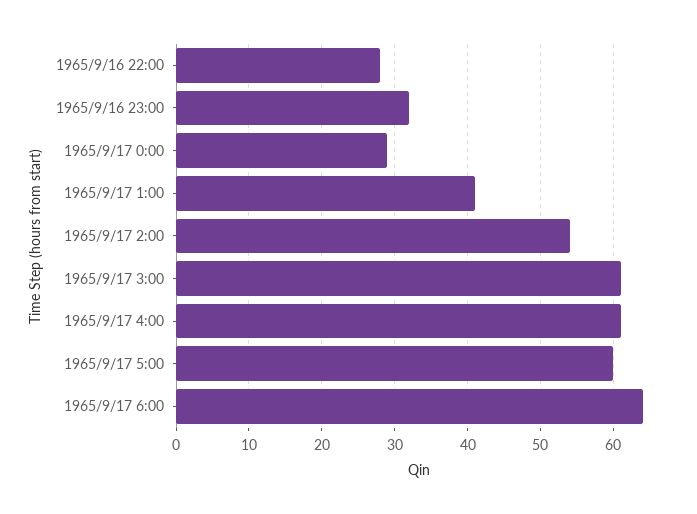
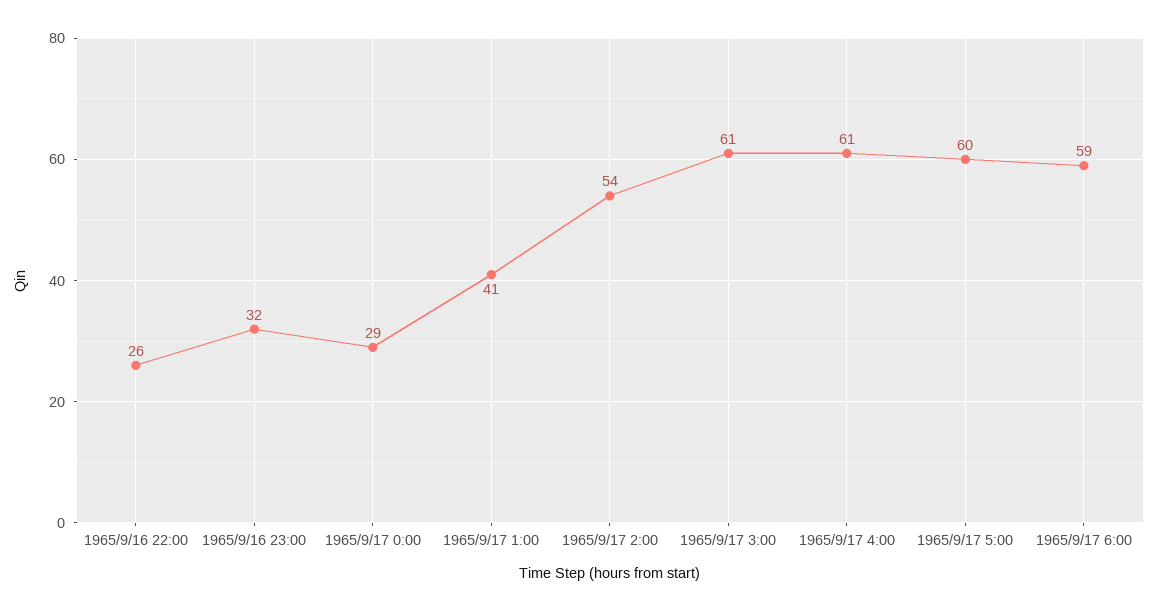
1965/9/16 22:00: 28 -> 26
1965/9/17 6:00: 64 -> 59

